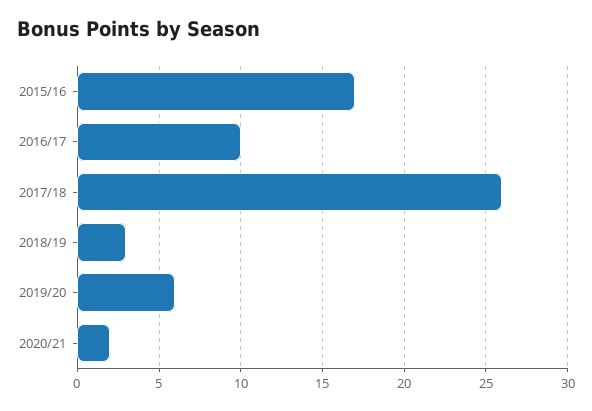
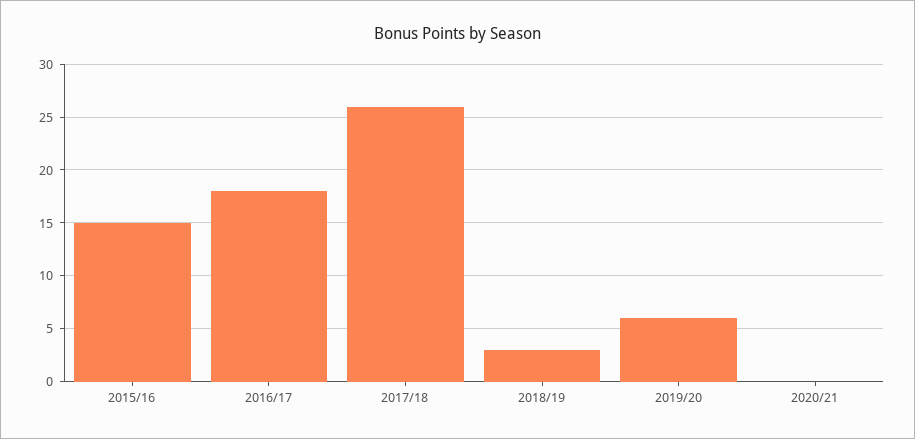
2015/16: 17 -> 15
2016/17: 10 -> 18
2020/21: 2 -> 0

